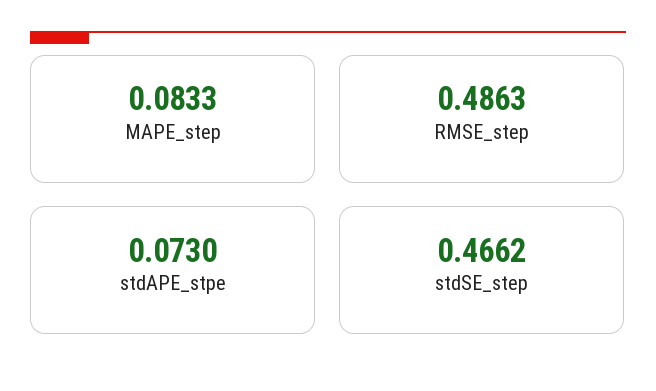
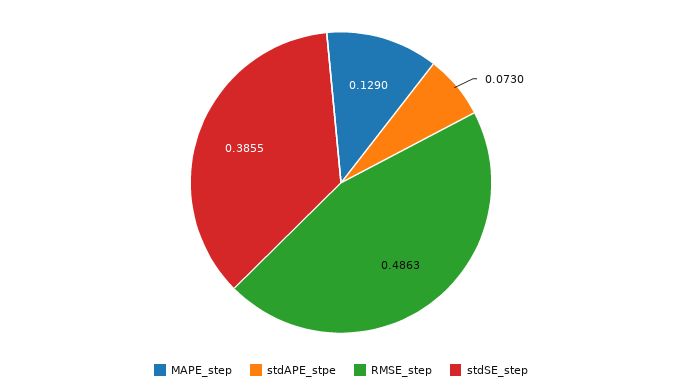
MAPE_step: 0.0833 -> 0.129
stdSE_step: 0.4662 -> 0.3855

